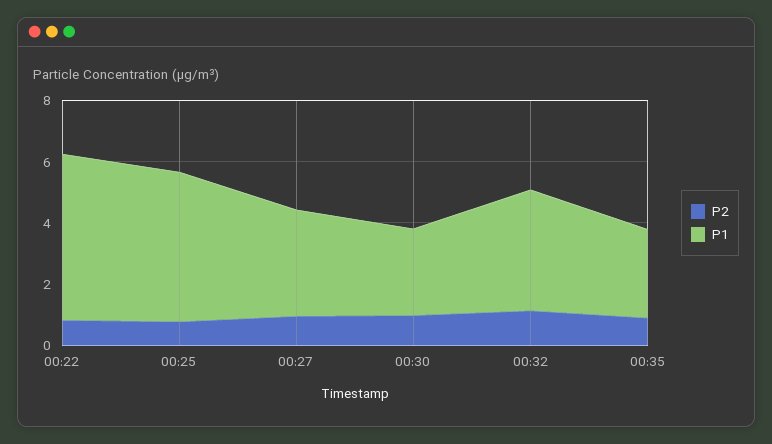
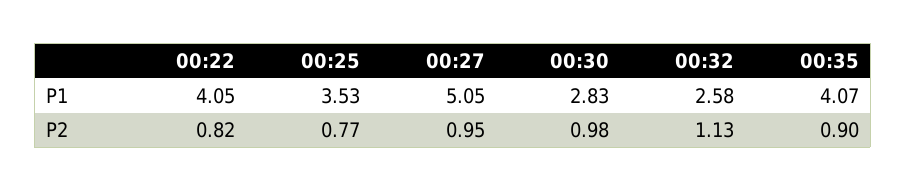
P1, 00:22: 5.5 -> 4.05
P1, 00:25: 5 -> 3.53
P1, 00:27: 3.5 -> 5.05
P1, 00:32: 4 -> 2.58
P1, 00:35: 3 -> 4.07

